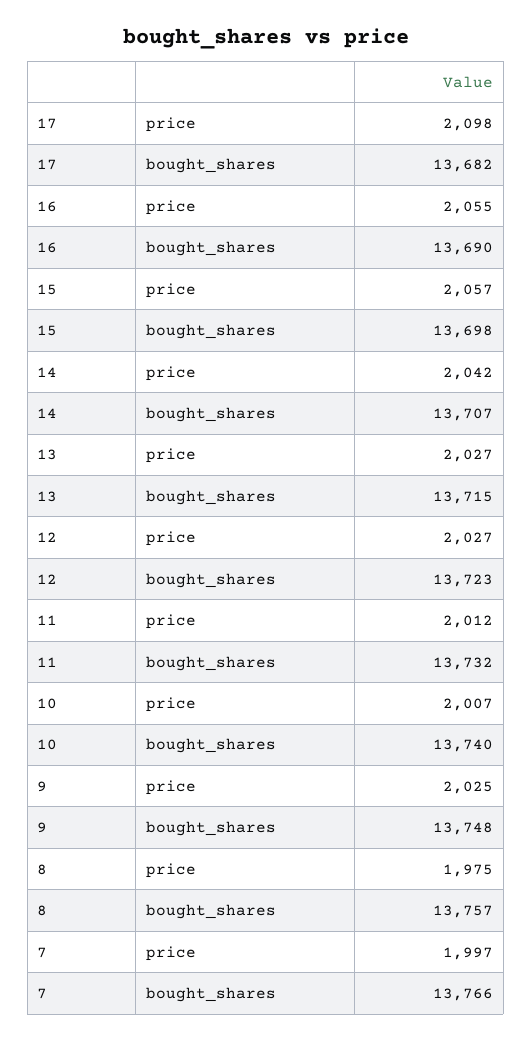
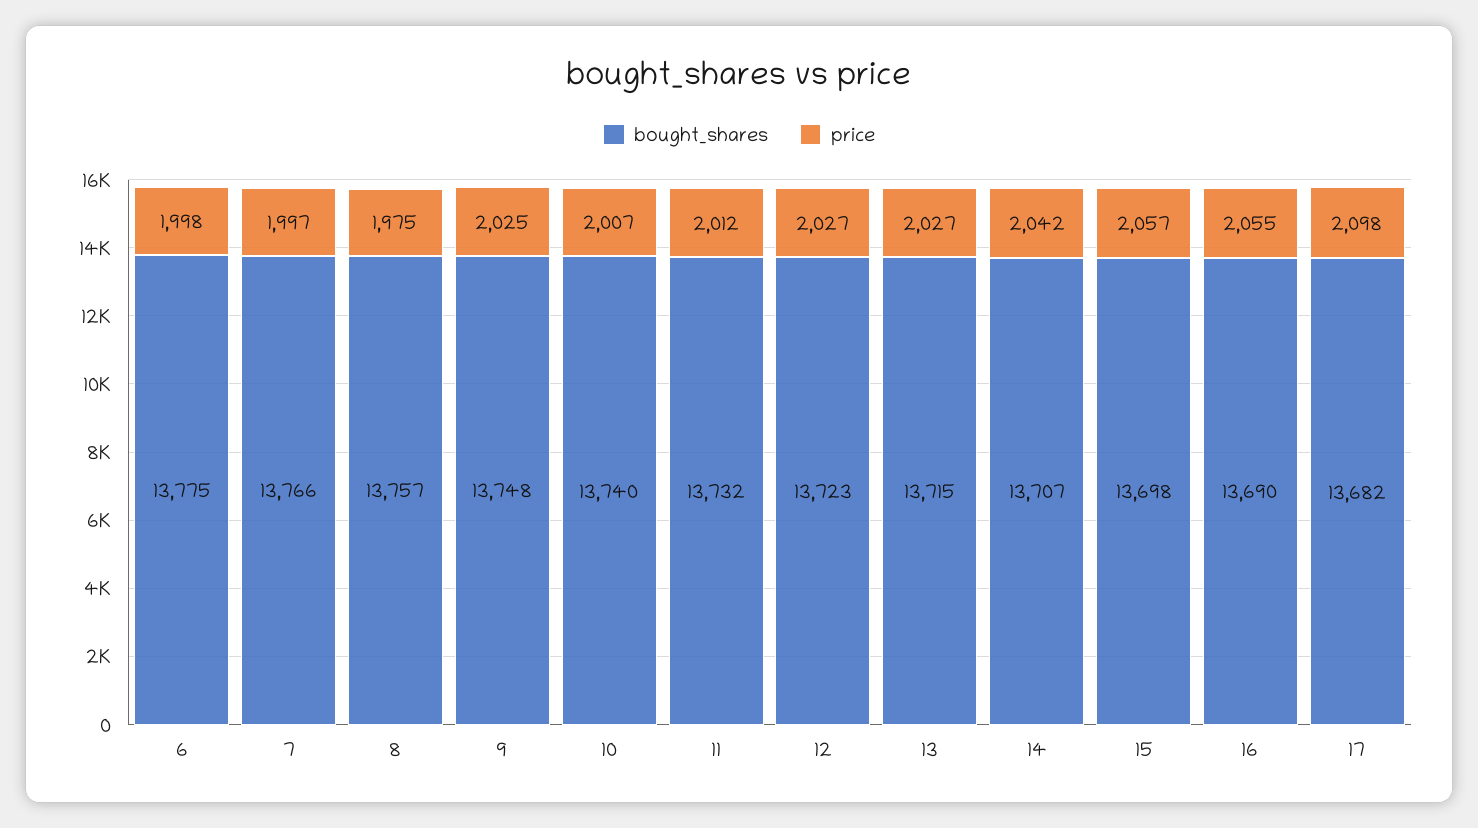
bought_shares, 6: none -> 13775
price, 6: none -> 1998

